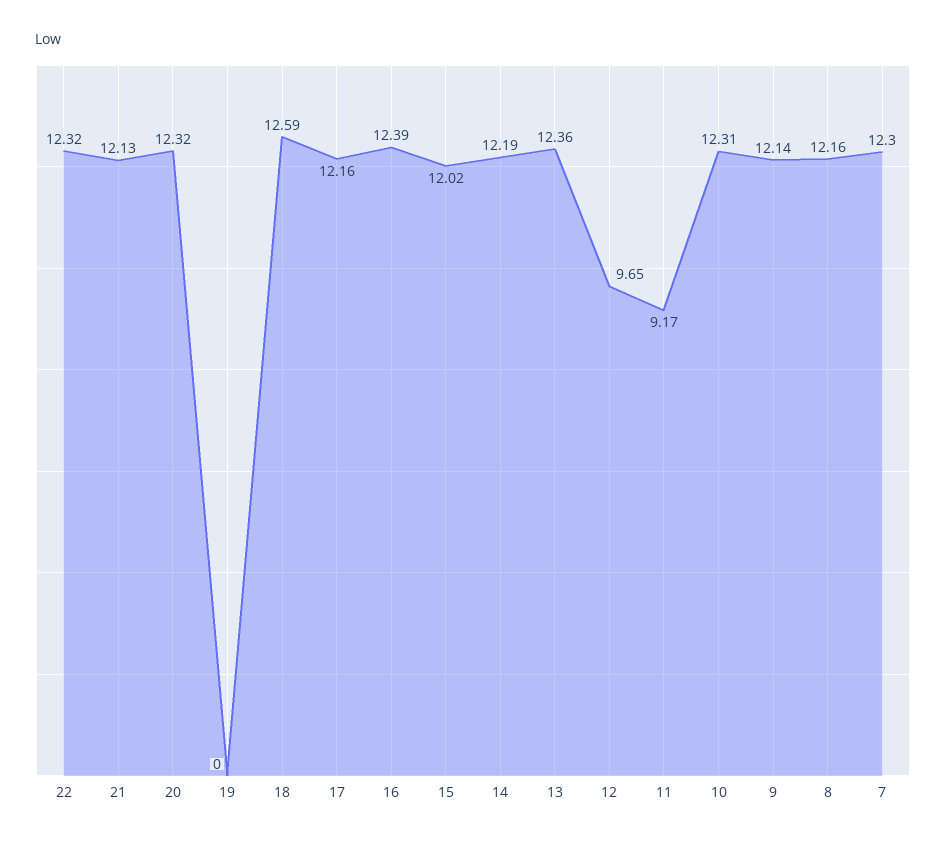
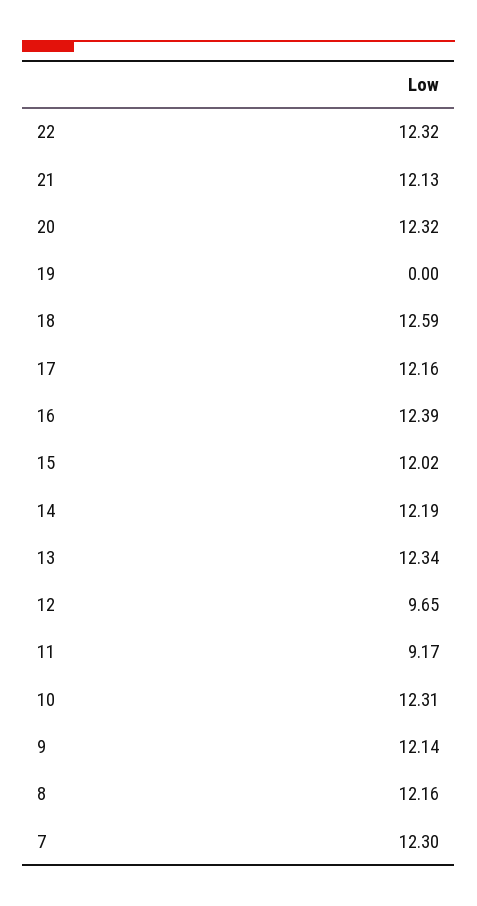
13: 12.36 -> 12.34

